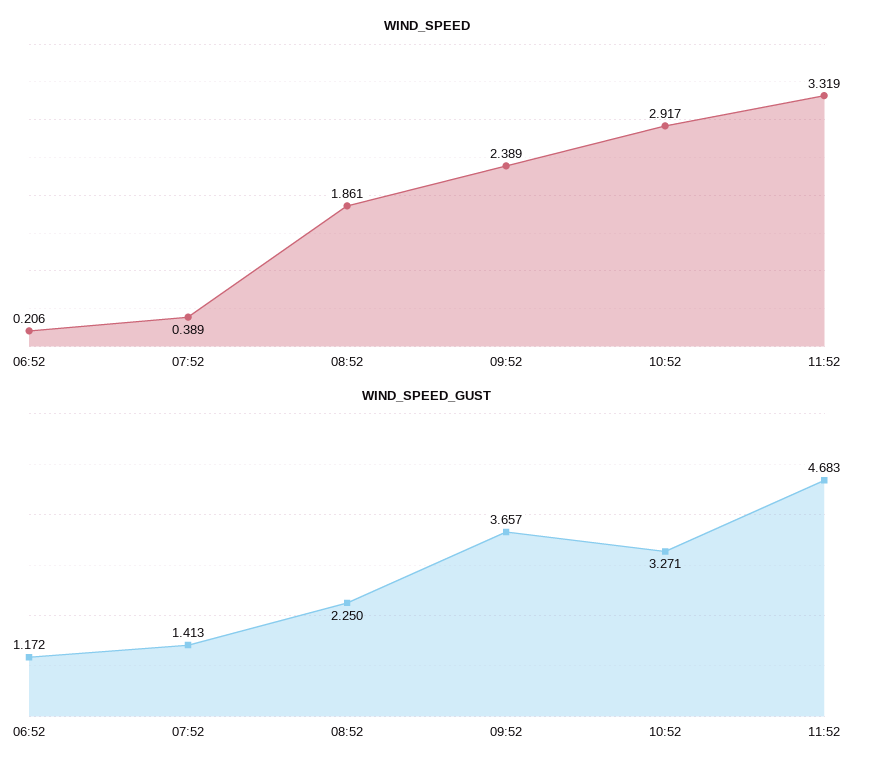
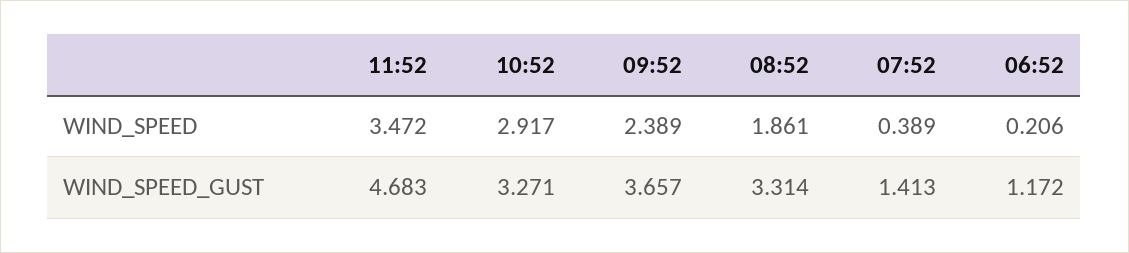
WIND_SPEED, 11:52: 3.319 -> 3.472
WIND_SPEED_GUST, 08:52: 2.25 -> 3.314

